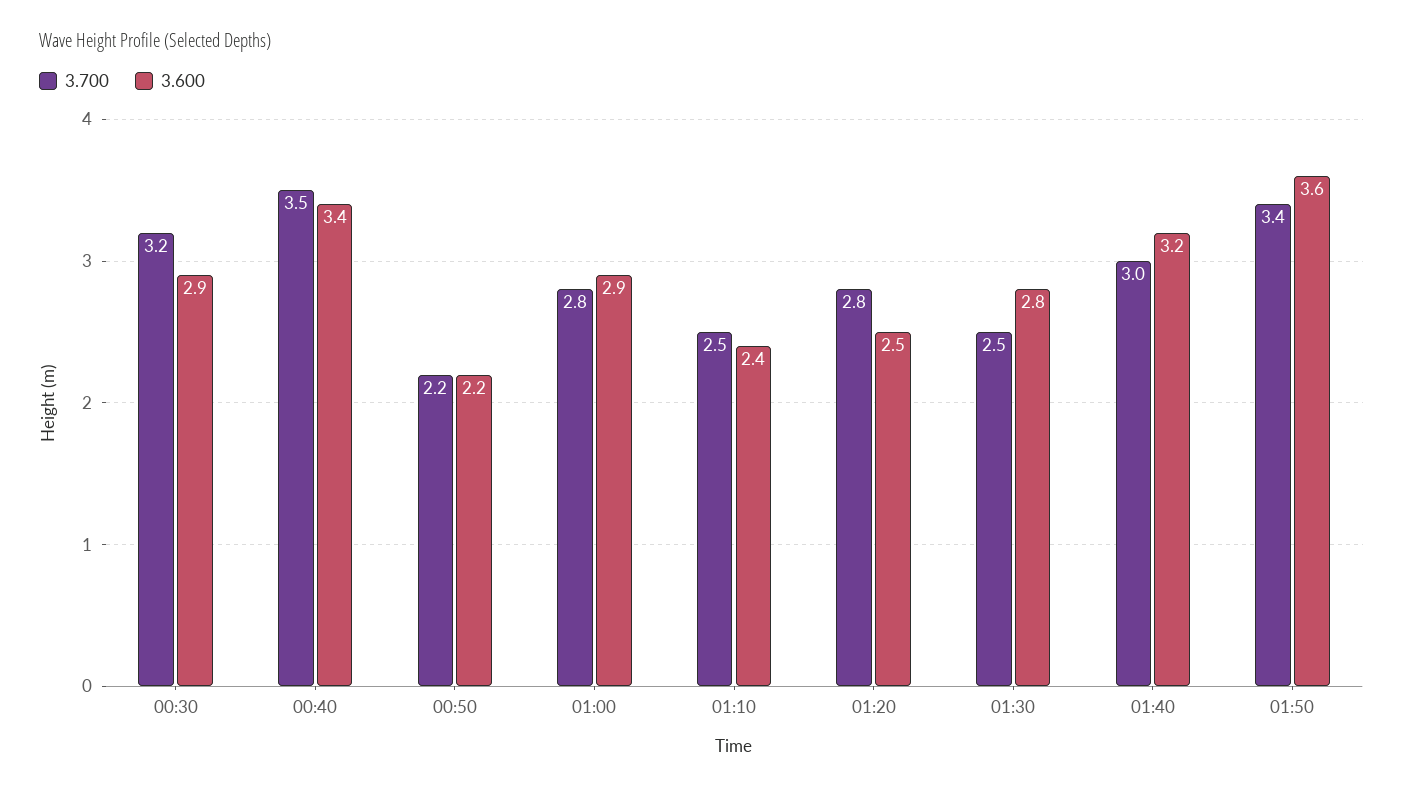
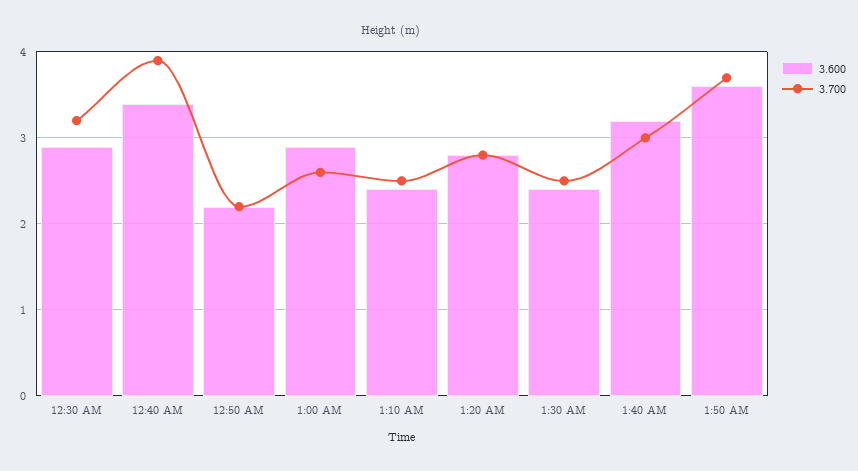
3.700, 00:40: 3.5 -> 3.9
3.700, 01:00: 2.8 -> 2.6
3.600, 01:20: 2.5 -> 2.8
3.600, 01:30: 2.8 -> 2.4
3.700, 01:50: 3.4 -> 3.7

